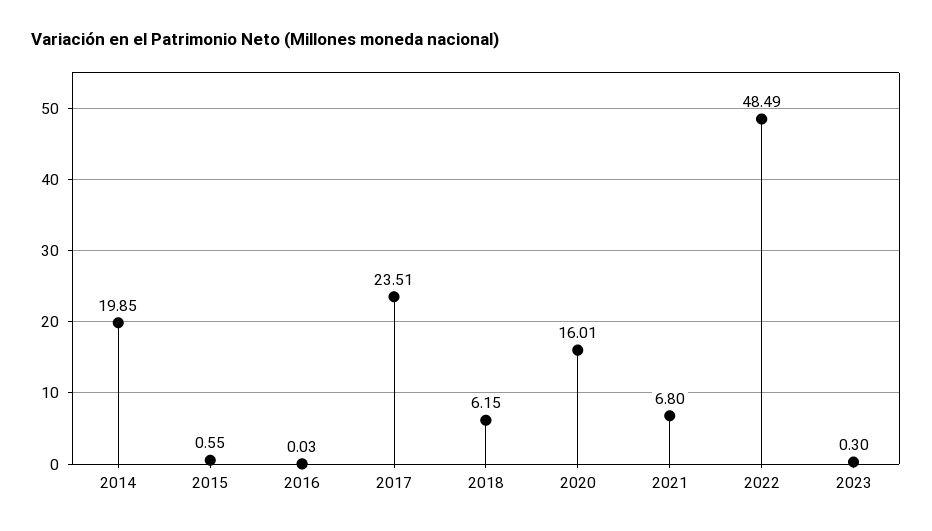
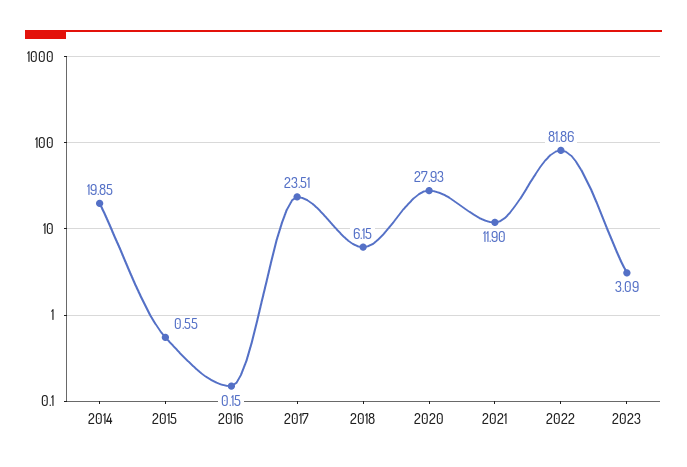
2016: 0.03 -> 0.15
2020: 16.01 -> 27.93
2021: 6.8 -> 11.9
2022: 48.49 -> 81.86
2023: 0.3 -> 3.09

